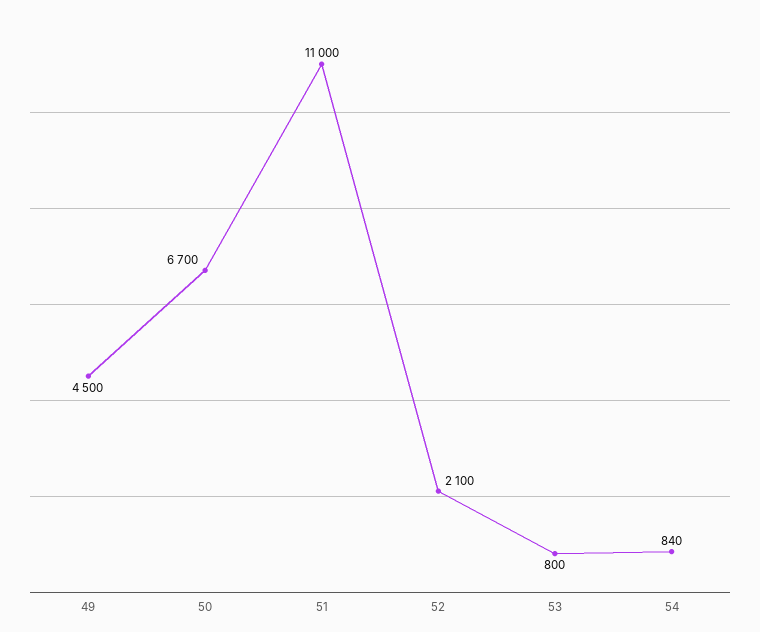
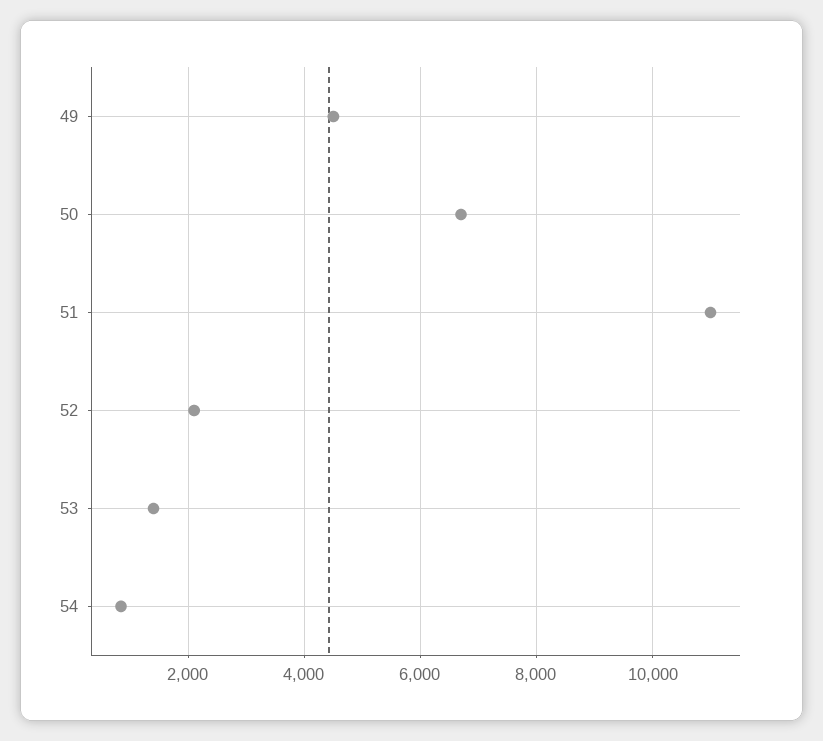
53: 800 -> 1400

